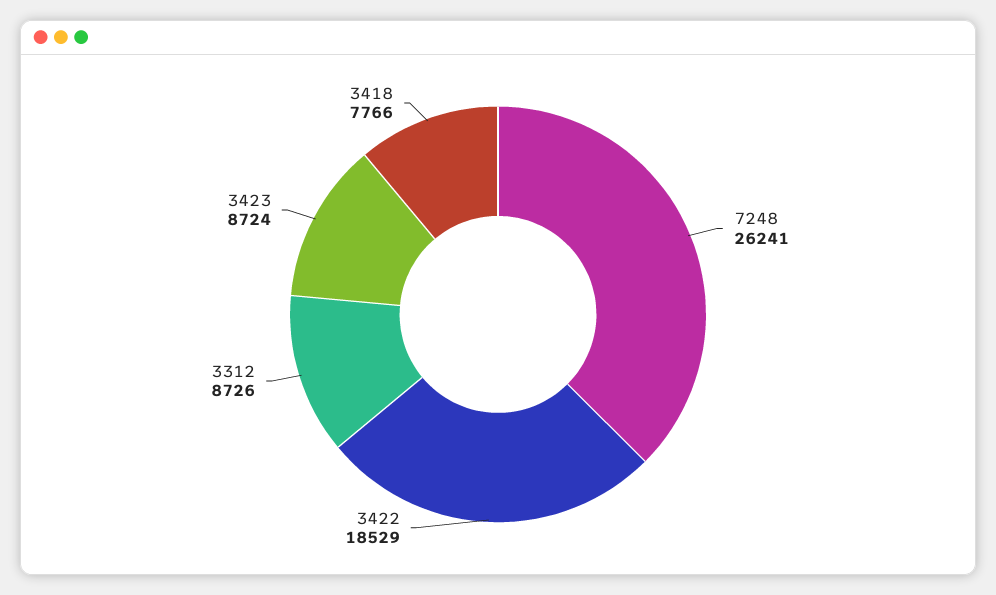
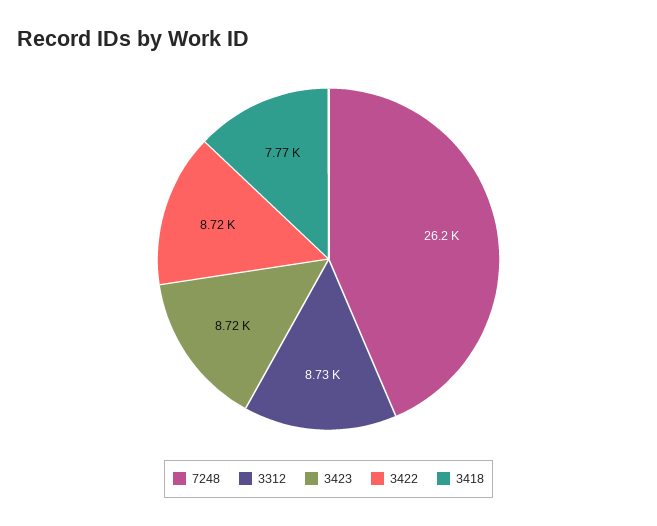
3422: 18529 -> 8720

